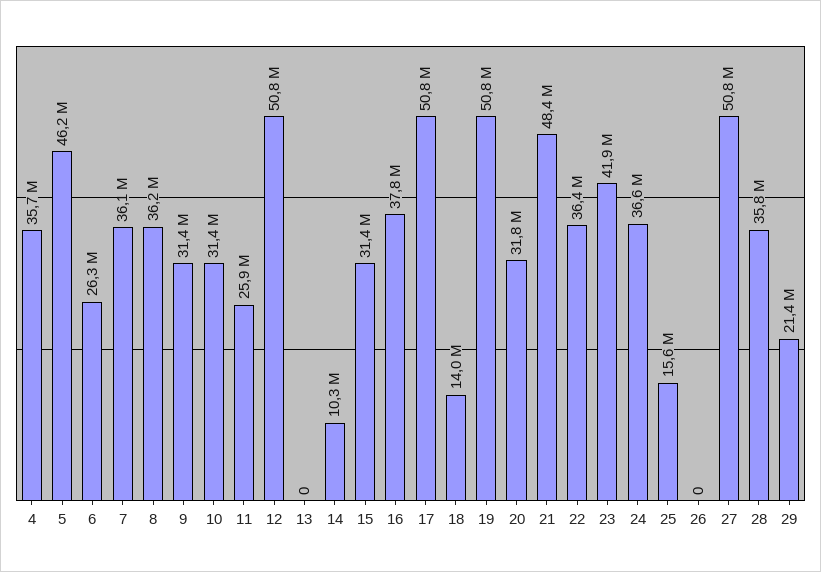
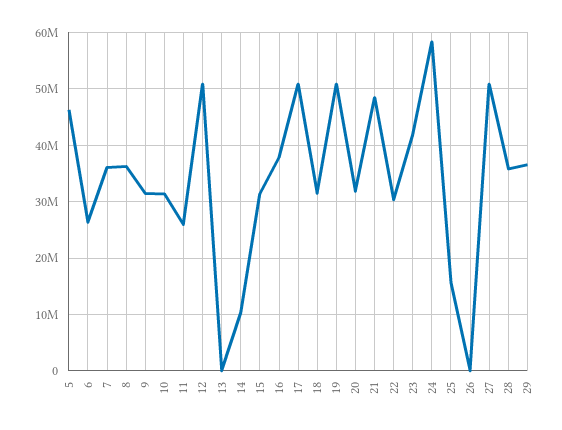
4: 35700000 -> none
18: 14000000 -> 32000000
22: 36400000 -> 30000000
24: 36600000 -> 58000000
29: 21400000 -> 36000000

